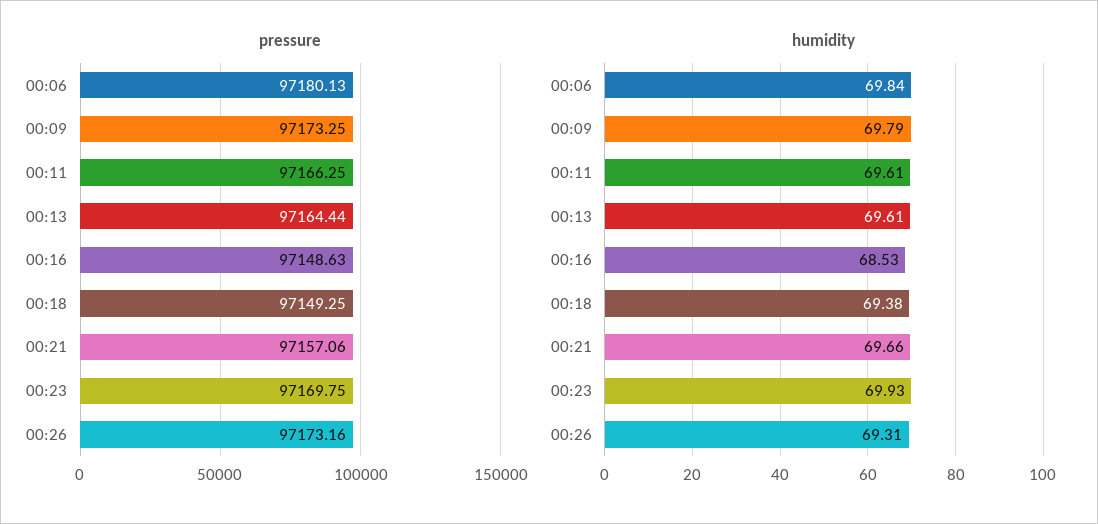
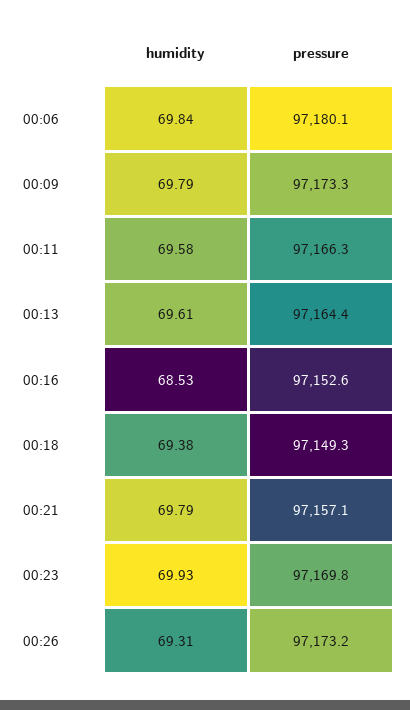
pressure, 00:16: 97148.63 -> 97152.6
humidity, 00:11: 69.61 -> 69.58
humidity, 00:21: 69.66 -> 69.79

